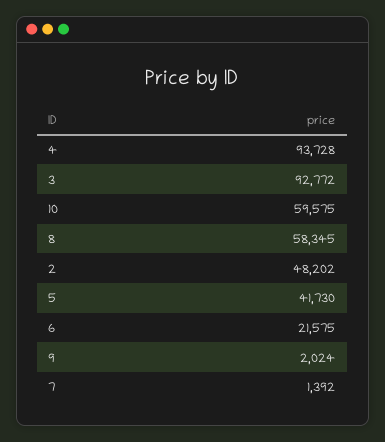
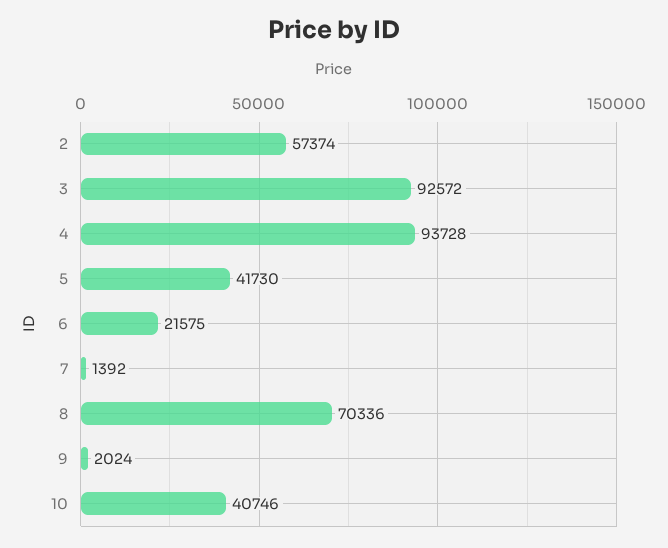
3: 92772 -> 92572
10: 59575 -> 40746
8: 58345 -> 70336
2: 48202 -> 57374

